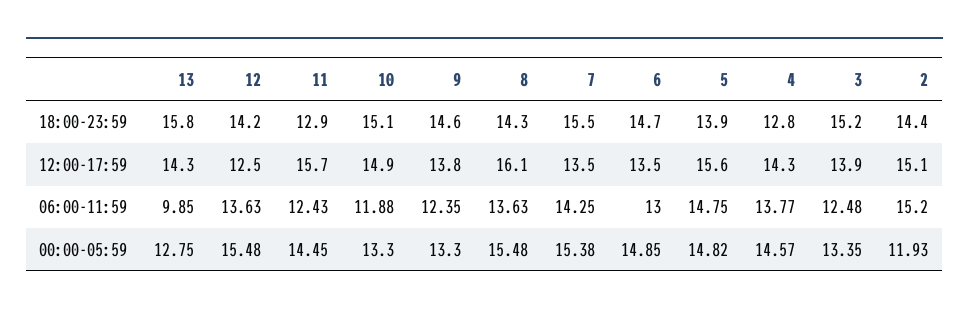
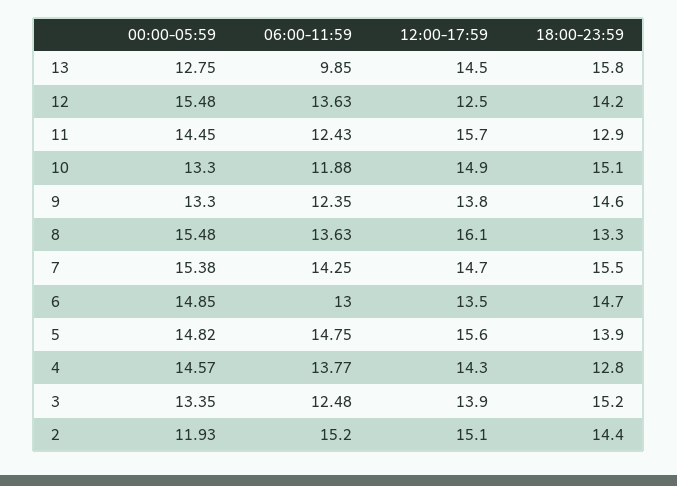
8, 18:00-23:59: 14.3 -> 13.3
13, 12:00-17:59: 14.3 -> 14.5
7, 12:00-17:59: 13.5 -> 14.7

